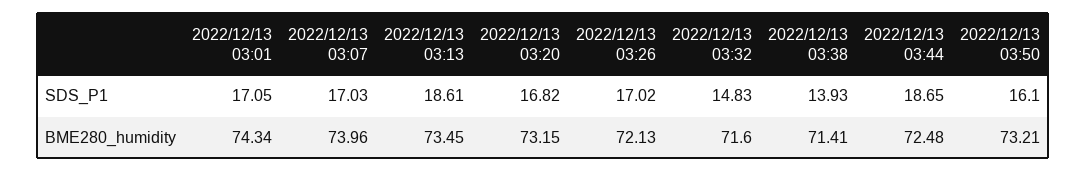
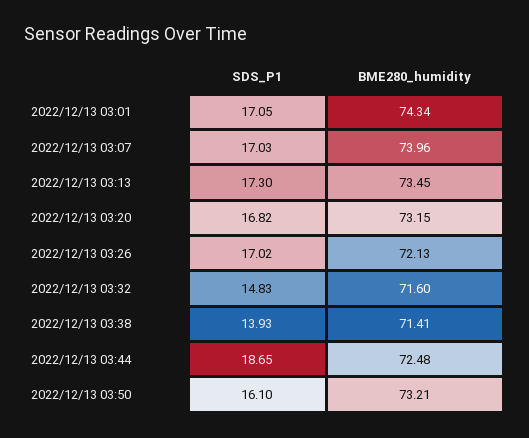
2022/12/13 03:13, SDS_P1: 18.61 -> 17.3

